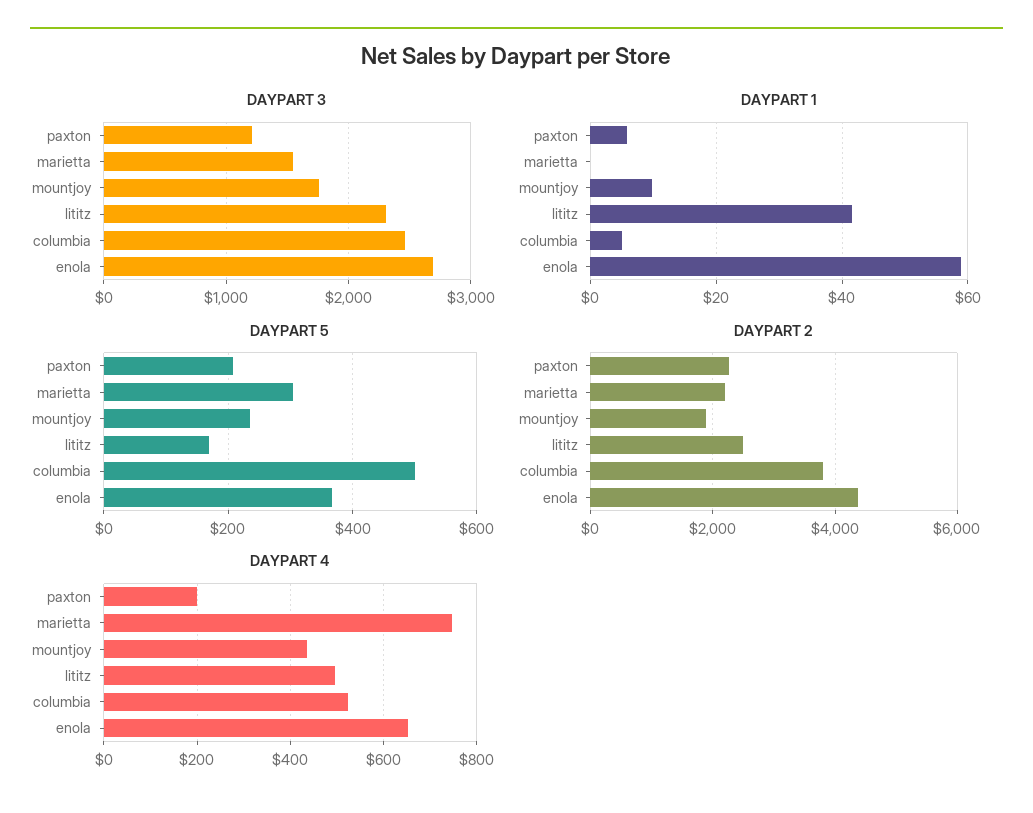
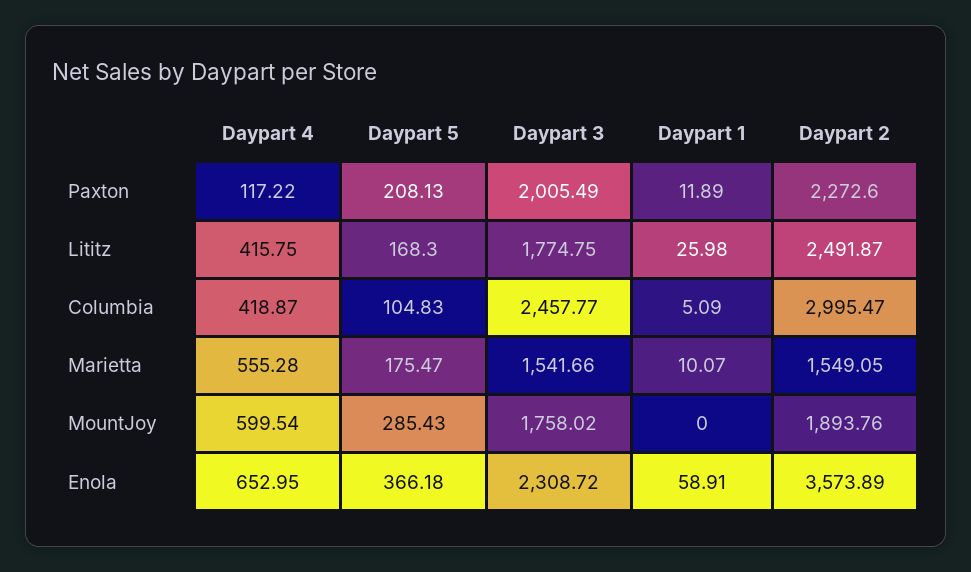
DAYPART 3, paxton: 1200 -> 2005.49
DAYPART 3, lititz: 2300 -> 1774.75
DAYPART 3, enola: 2700 -> 2308.72
DAYPART 1, paxton: 6 -> 11.89
DAYPART 1, marietta: 0 -> 10.07
DAYPART 1, mountjoy: 10 -> 0
DAYPART 1, lititz: 42 -> 25.98
DAYPART 5, marietta: 300 -> 175.47
DAYPART 5, mountjoy: 240 -> 285.43
DAYPART 5, columbia: 500 -> 104.83
DAYPART 2, marietta: 2200 -> 1549.05
DAYPART 2, columbia: 3800 -> 2995.47
DAYPART 2, enola: 4400 -> 3573.89
DAYPART 4, paxton: 200 -> 117.22
DAYPART 4, marietta: 740 -> 555.28
DAYPART 4, mountjoy: 440 -> 599.54
DAYPART 4, lititz: 500 -> 415.75
DAYPART 4, columbia: 520 -> 418.87

